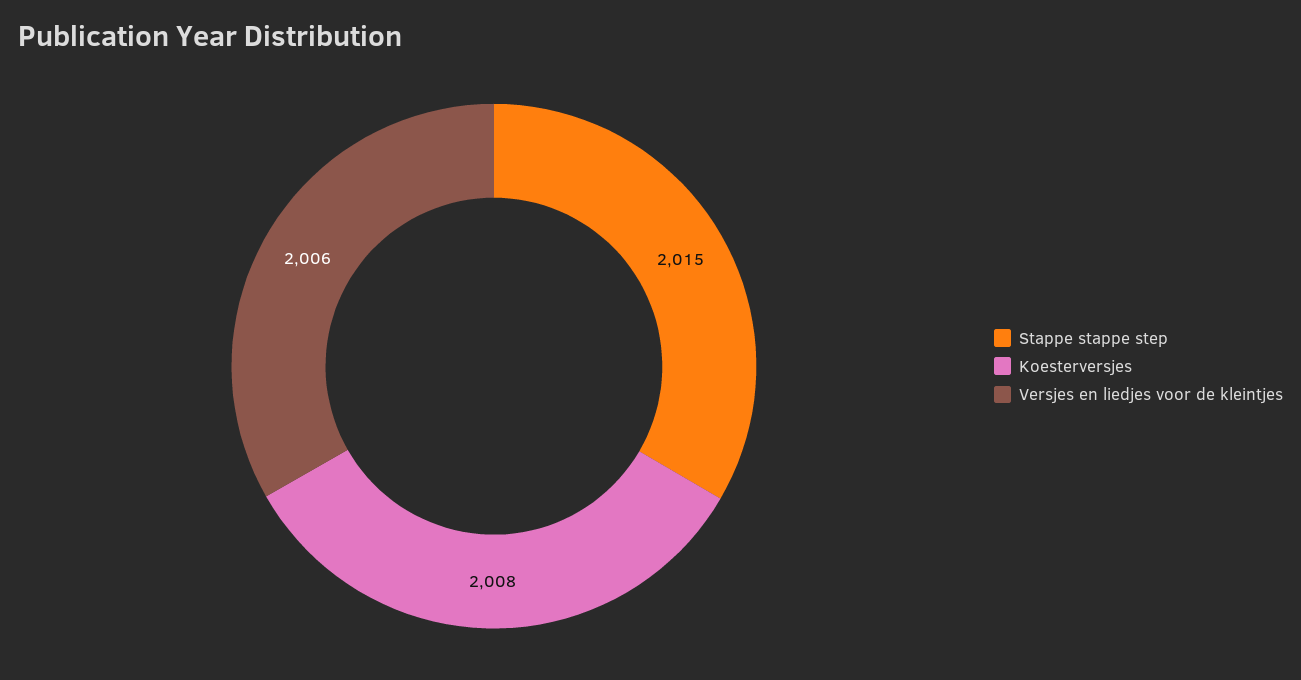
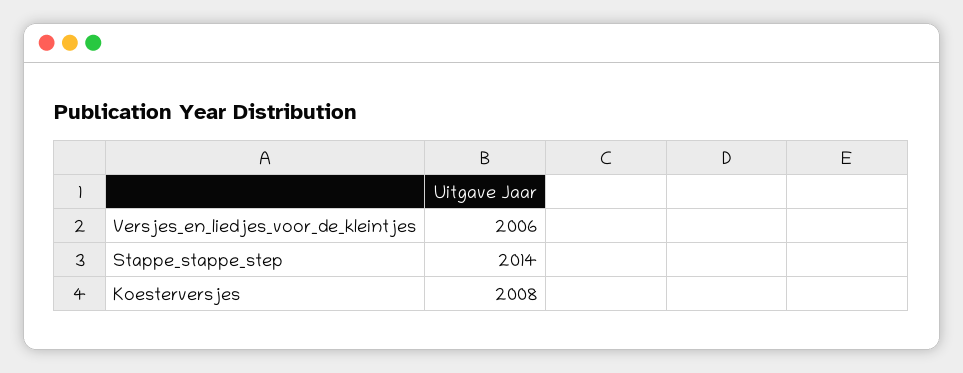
Stappe stappe step: 2015 -> 2014

